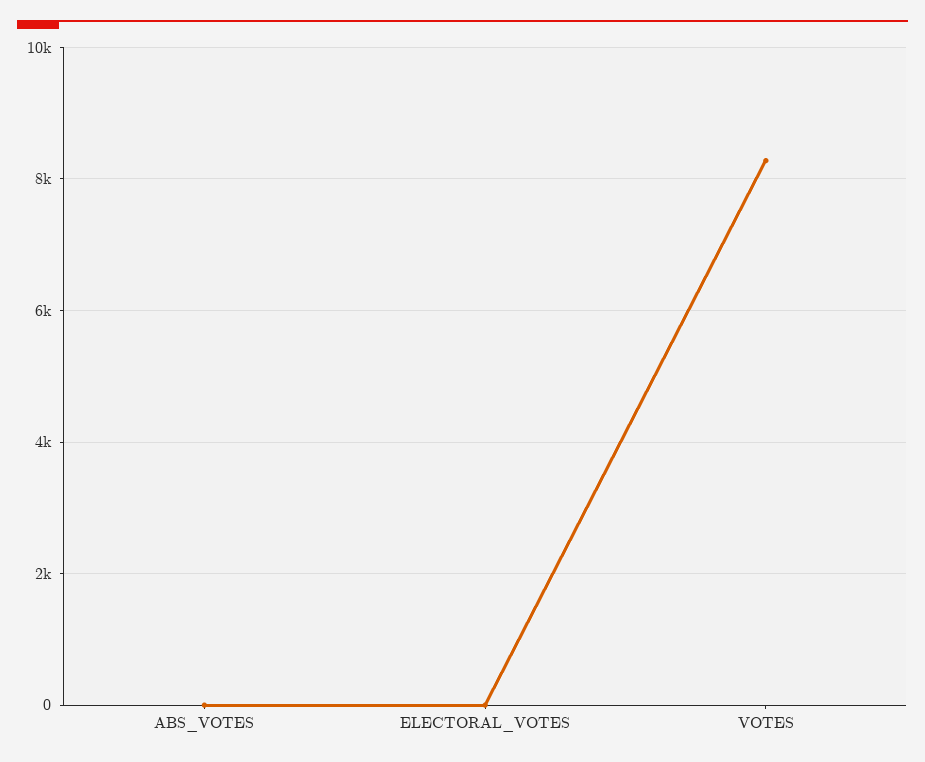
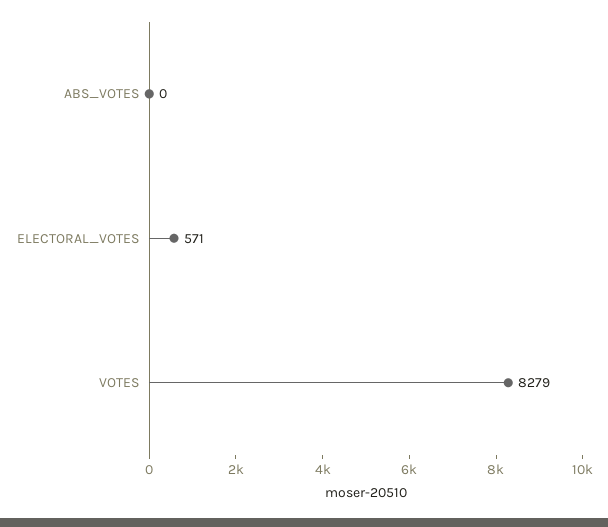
ELECTORAL_VOTES: 0 -> 571

